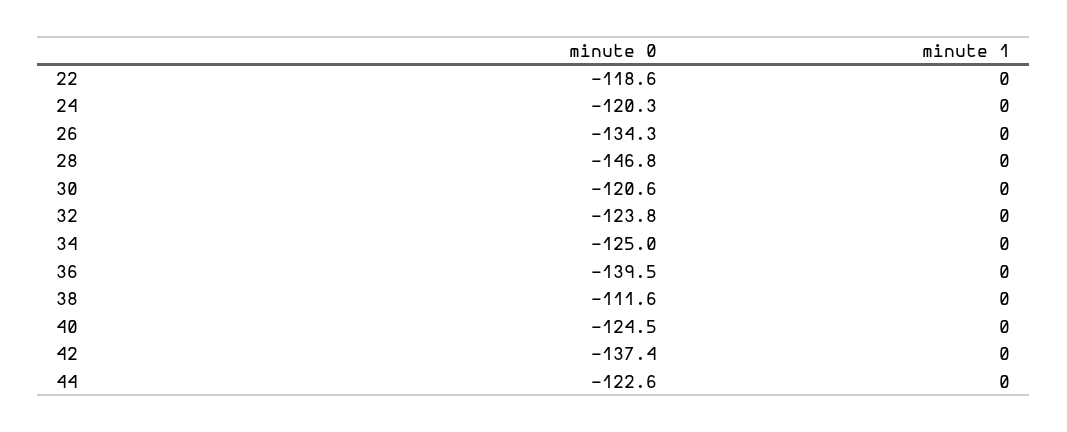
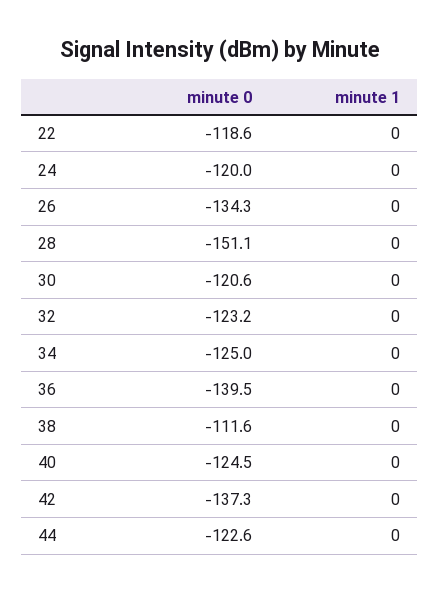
minute 0, 24: -120.3 -> -120
minute 0, 28: -146.8 -> -151.1
minute 0, 32: -123.8 -> -123.2
minute 0, 42: -137.4 -> -137.3

